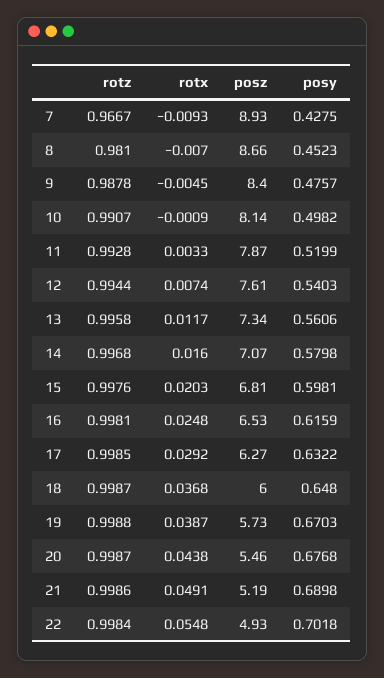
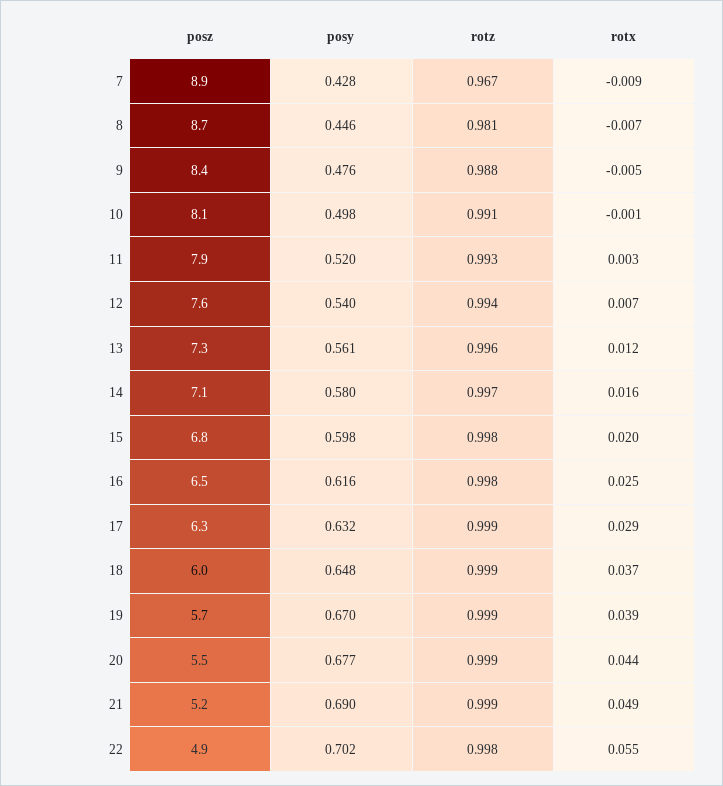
posy, 8: 0.4523 -> 0.446

